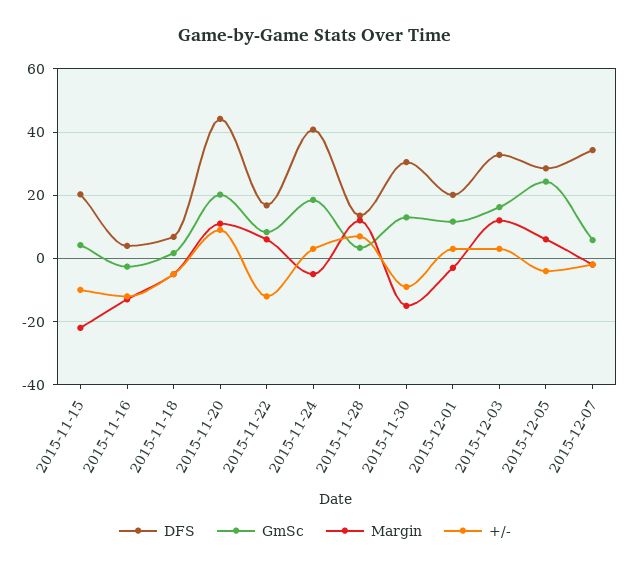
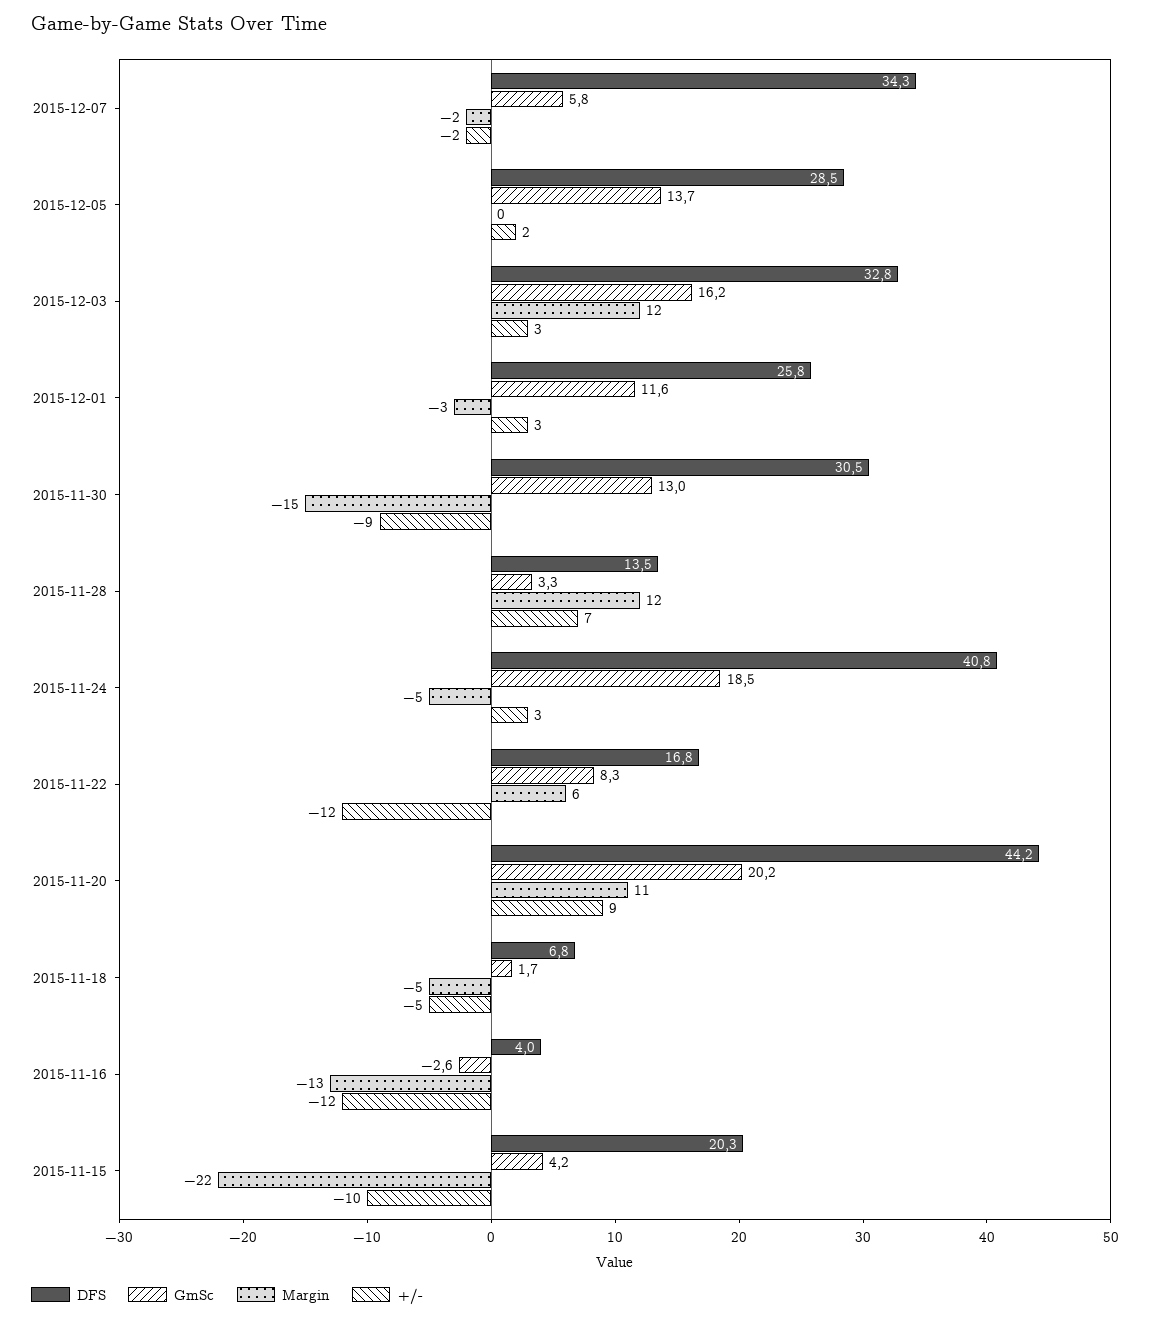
DFS, 2015-12-01: 20 -> 25.8
GmSc, 2015-12-05: 24 -> 13.7
Margin, 2015-12-05: 6 -> 0
+/-, 2015-12-05: -4 -> 2

